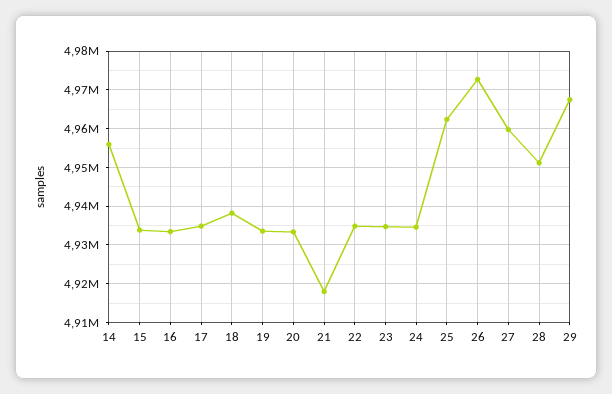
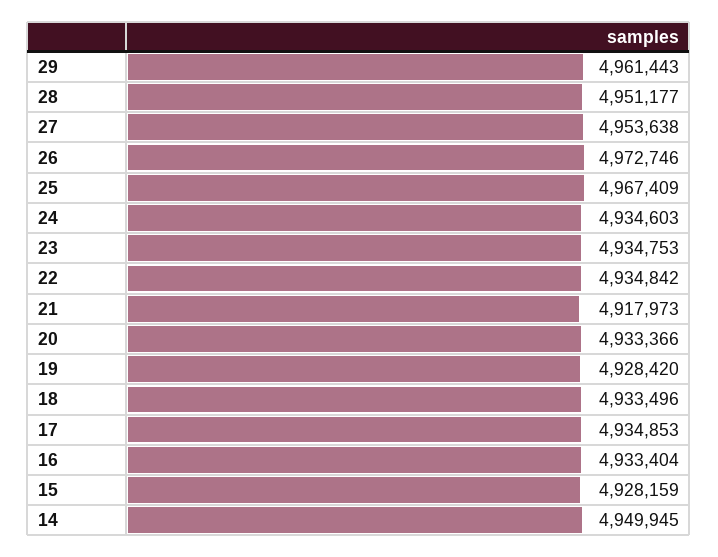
14: 4956000 -> 4949945
15: 4934000 -> 4928159
18: 4938000 -> 4933496
19: 4934000 -> 4928420
25: 4962000 -> 4967409
27: 4960000 -> 4953638
29: 4968000 -> 4961443

